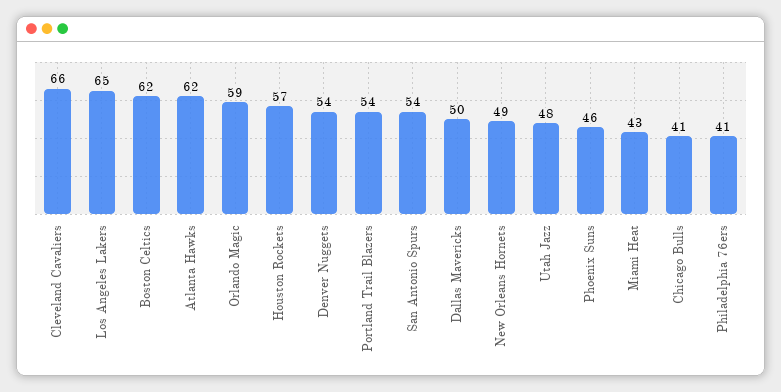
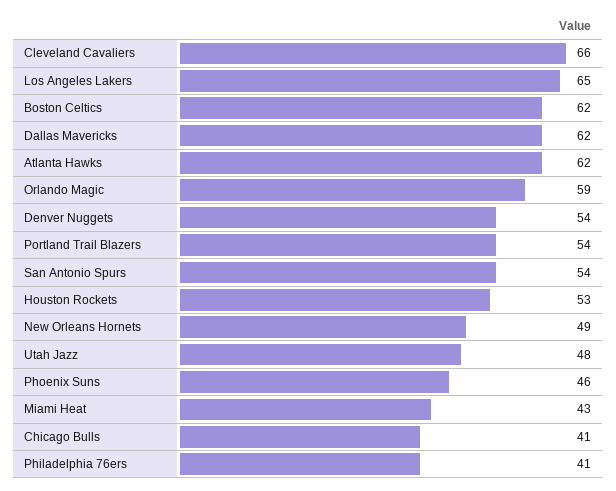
Houston Rockets: 57 -> 53
Dallas Mavericks: 50 -> 62

